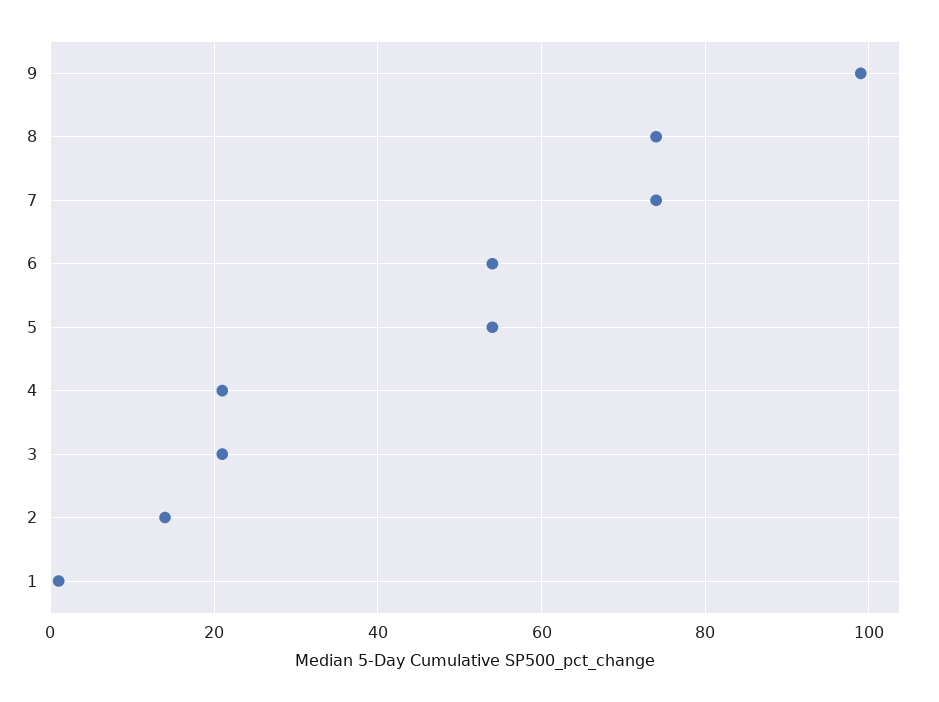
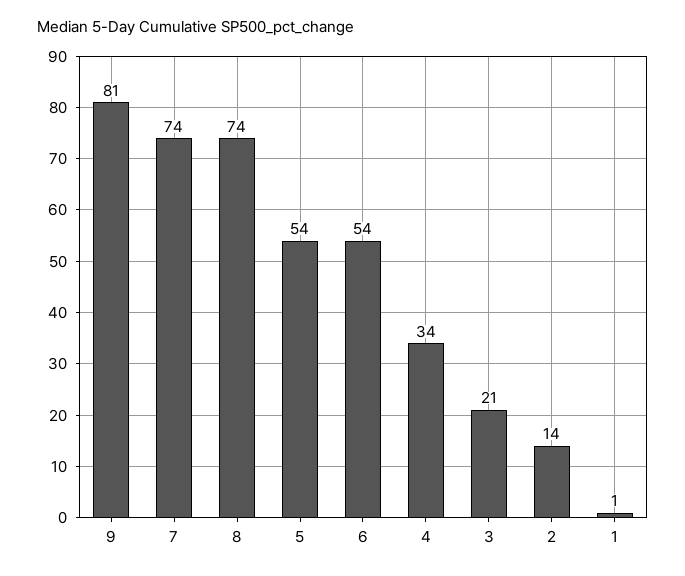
9: 100 -> 81
4: 20 -> 34

